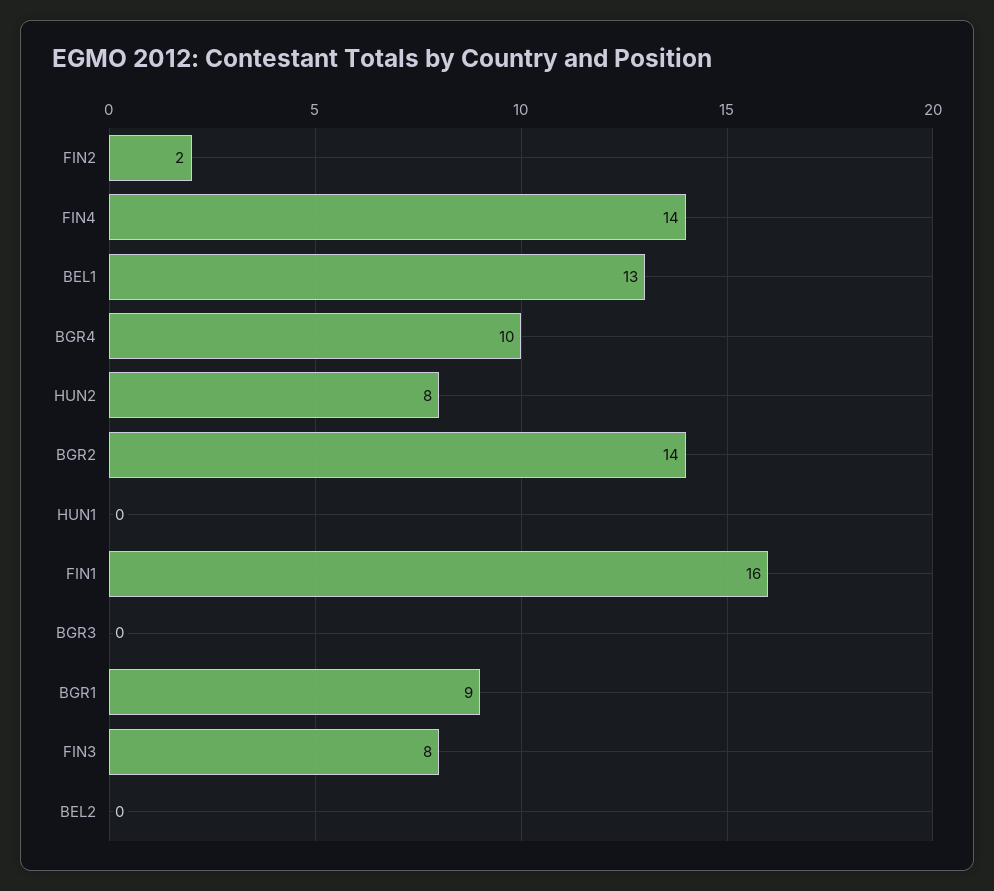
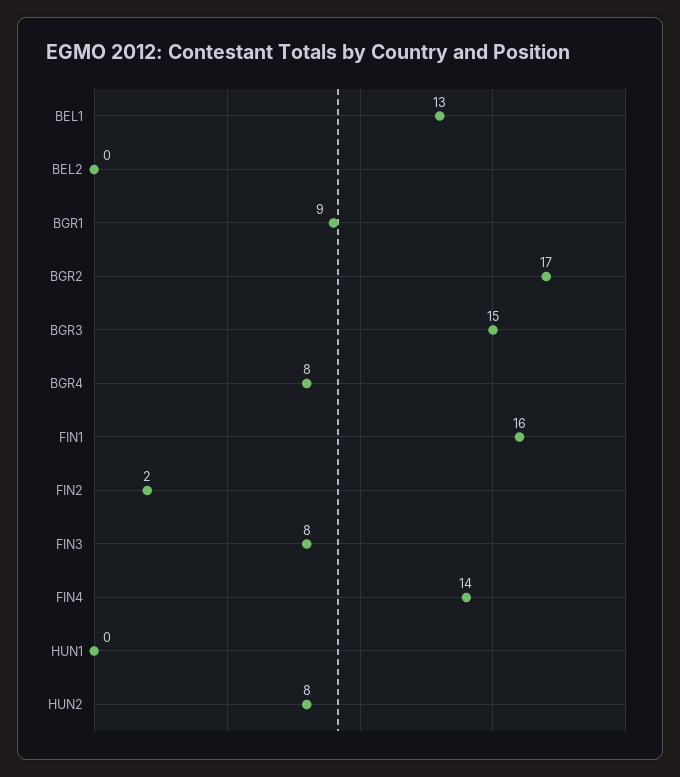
BGR4: 10 -> 8
BGR2: 14 -> 17
BGR3: 0 -> 15

